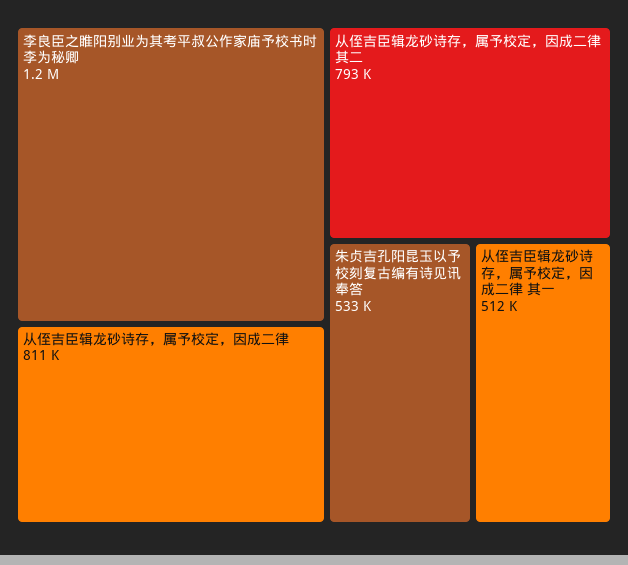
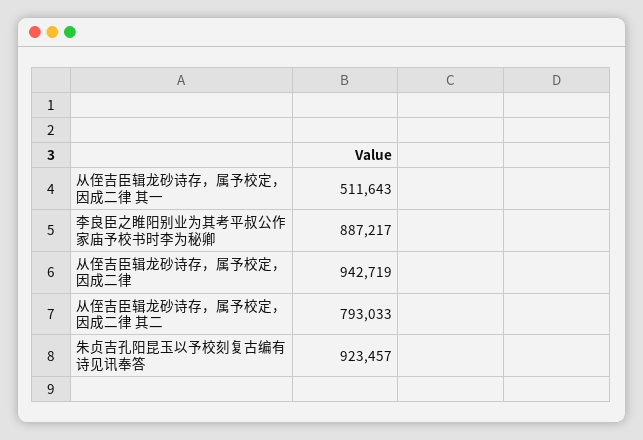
李良臣之睢阳别业为其考平叔公作家庙予校书时李为秘卿: 1200000 -> 887217
从侄吉臣辑龙砂诗存，属予校定，因成二律: 811000 -> 942719
朱贞吉孔阳昆玉以予校刻复古编有诗见讯奉答: 533000 -> 923457

